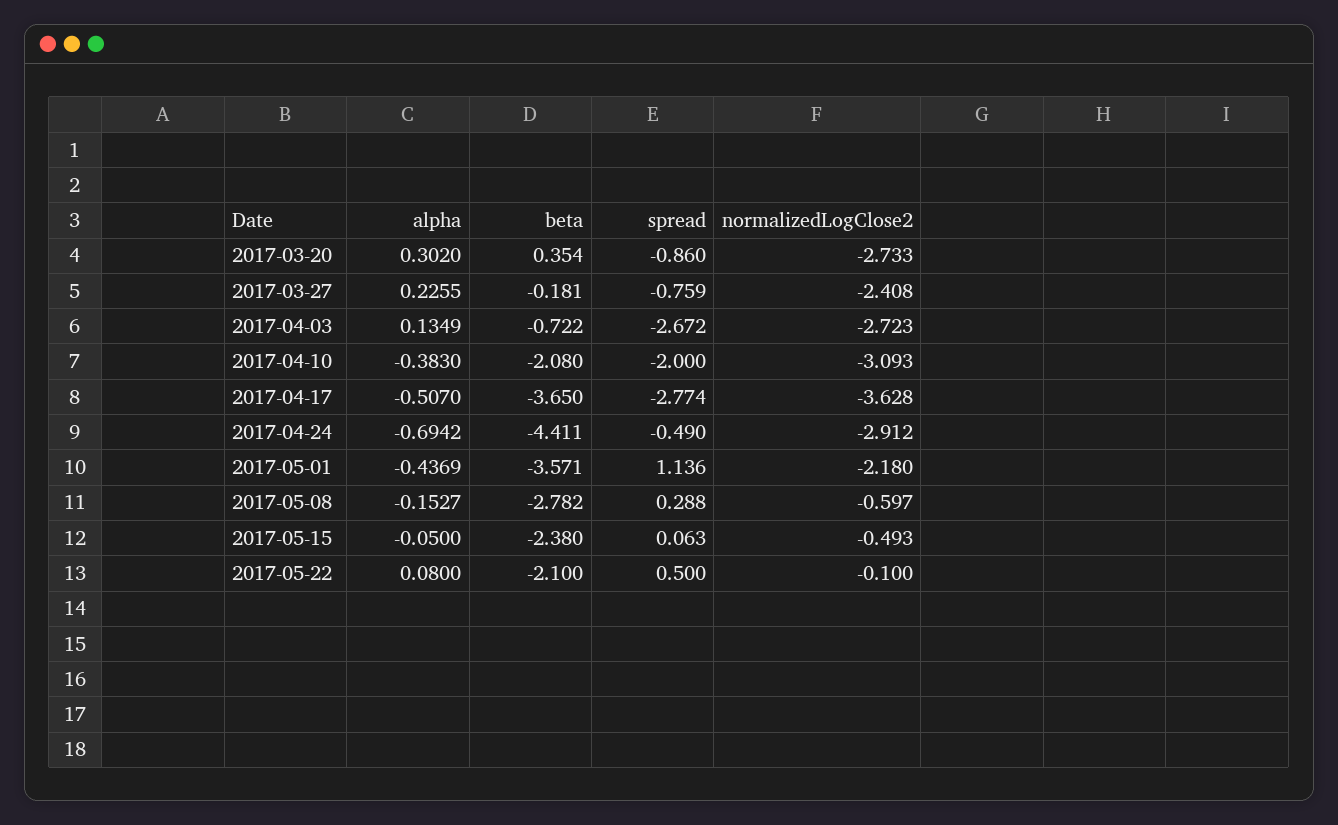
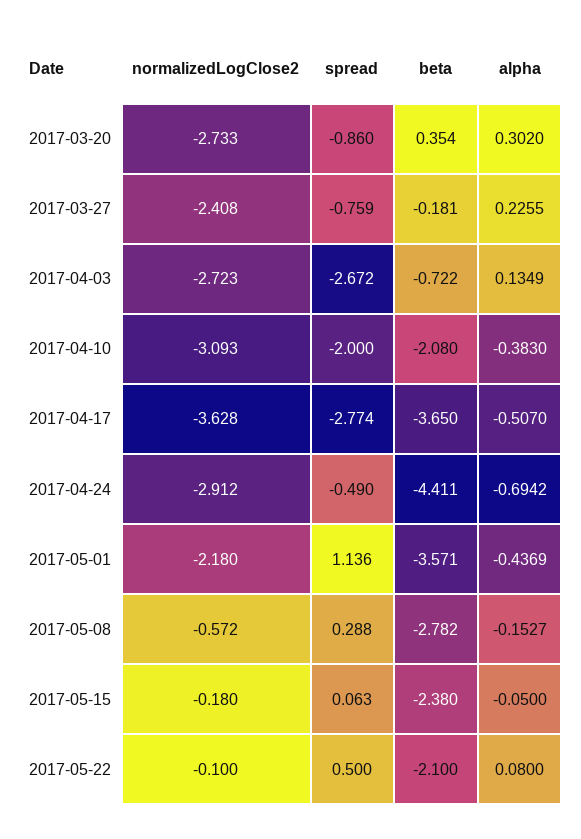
normalizedLogClose2, 2017-05-08: -0.597 -> -0.572
normalizedLogClose2, 2017-05-15: -0.493 -> -0.18

